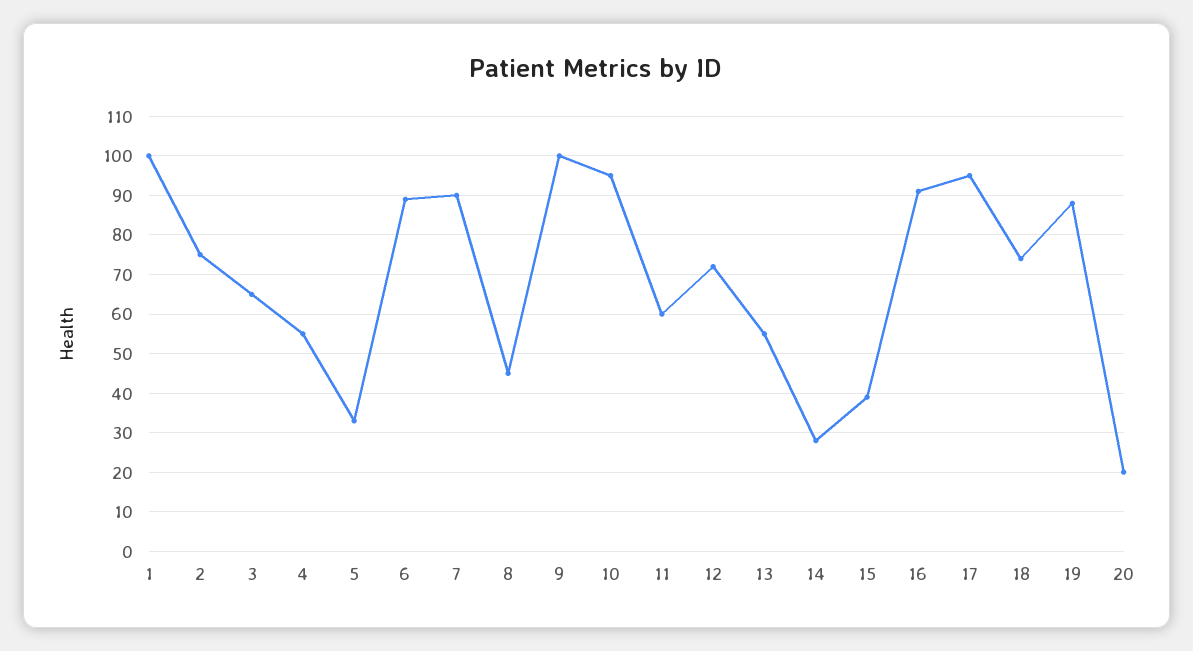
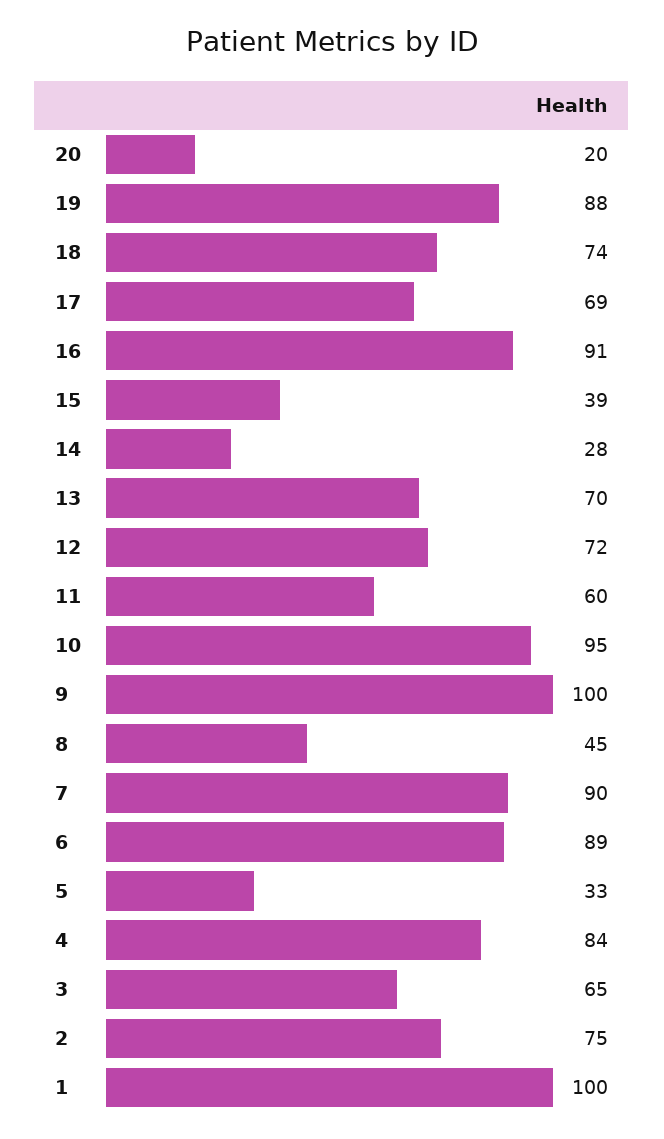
4: 55 -> 84
13: 55 -> 70
17: 95 -> 69

